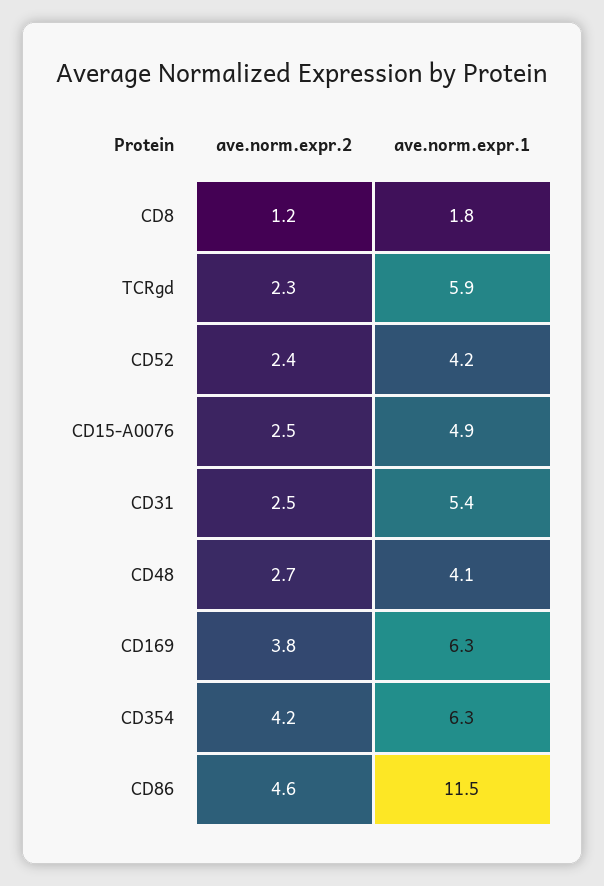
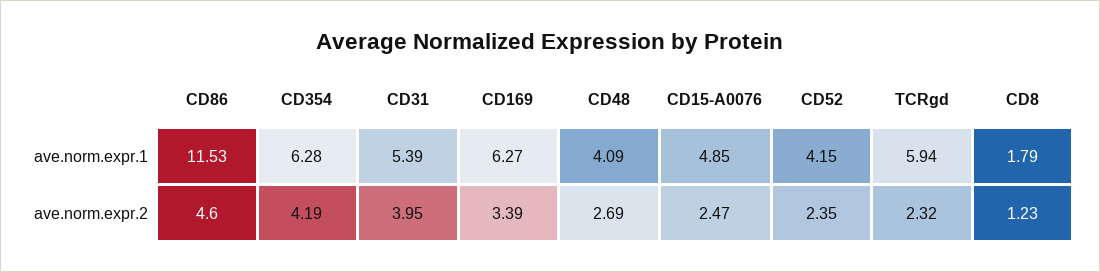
ave.norm.expr.2, CD31: 2.5 -> 3.95
ave.norm.expr.2, CD169: 3.8 -> 3.39

